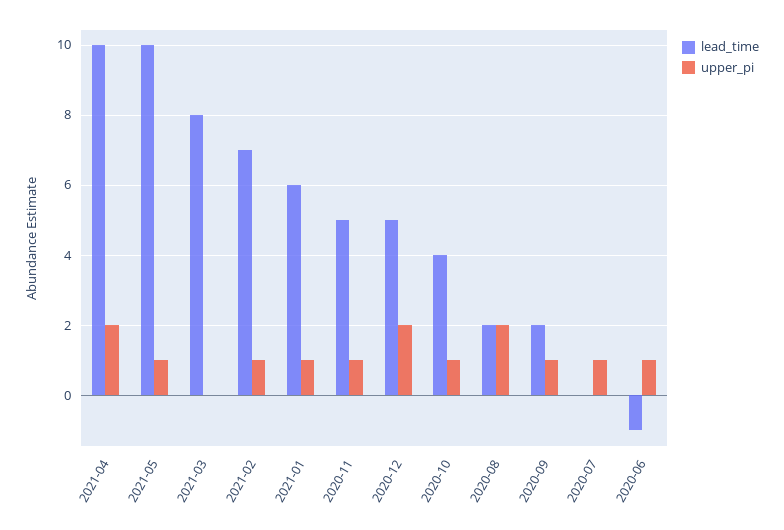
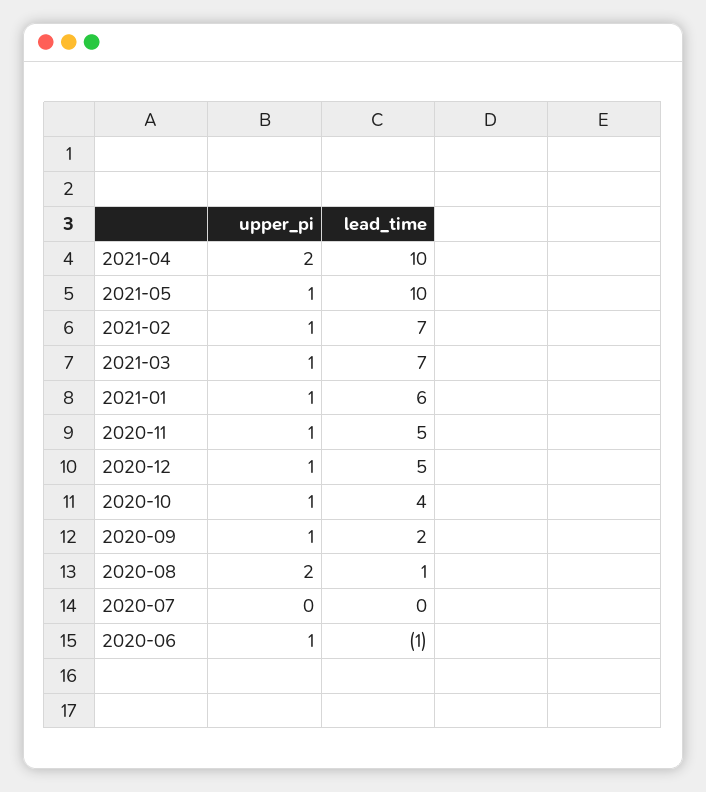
lead_time, 2021-03: 8 -> 7
upper_pi, 2021-03: 0 -> 1
upper_pi, 2020-12: 2 -> 1
lead_time, 2020-08: 2 -> 1
upper_pi, 2020-07: 1 -> 0

